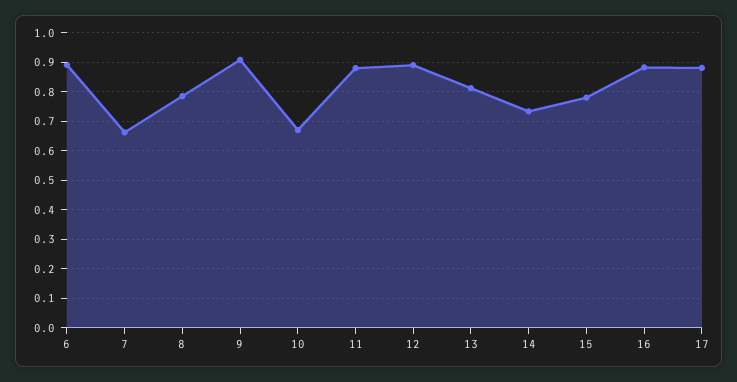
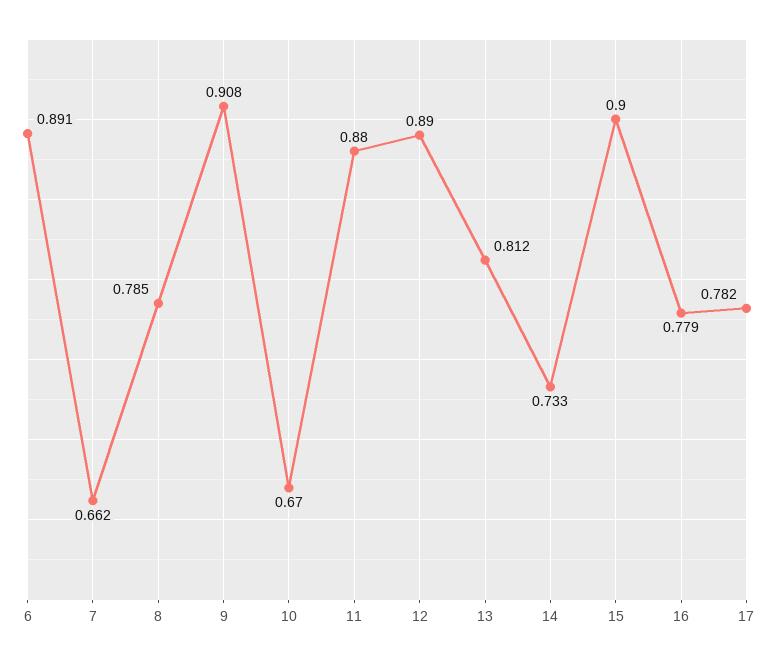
15: 0.775 -> 0.9
16: 0.875 -> 0.779
17: 0.875 -> 0.782

